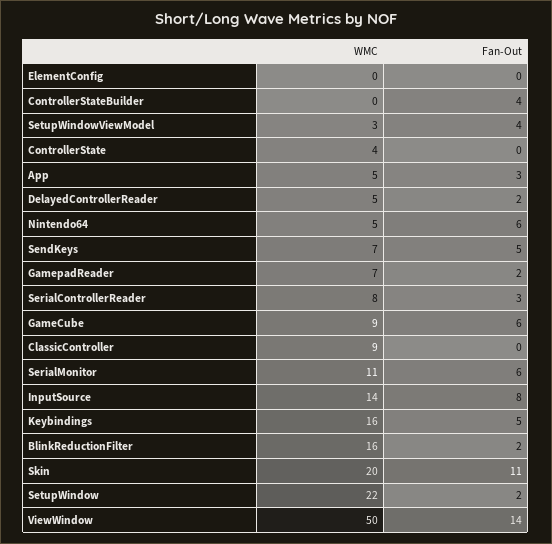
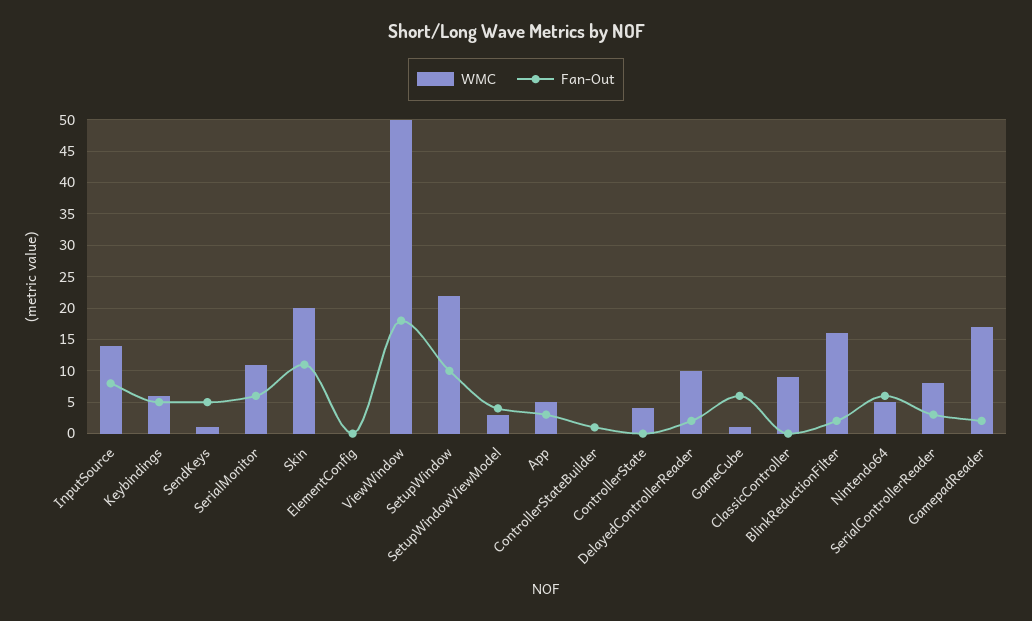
Fan-Out, ControllerStateBuilder: 4 -> 1
WMC, DelayedControllerReader: 5 -> 10
WMC, SendKeys: 7 -> 1
WMC, GamepadReader: 7 -> 17
WMC, GameCube: 9 -> 1
WMC, Keybindings: 16 -> 6
Fan-Out, SetupWindow: 2 -> 10
Fan-Out, ViewWindow: 14 -> 18

